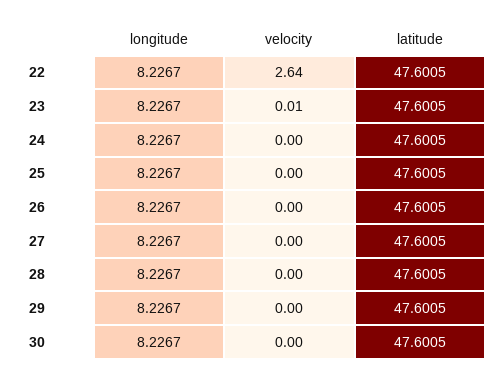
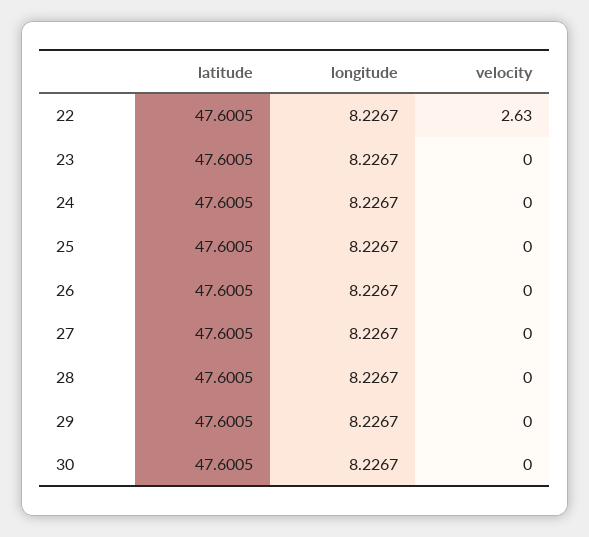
velocity, 22: 2.64 -> 2.63
velocity, 23: 0.01 -> 0

